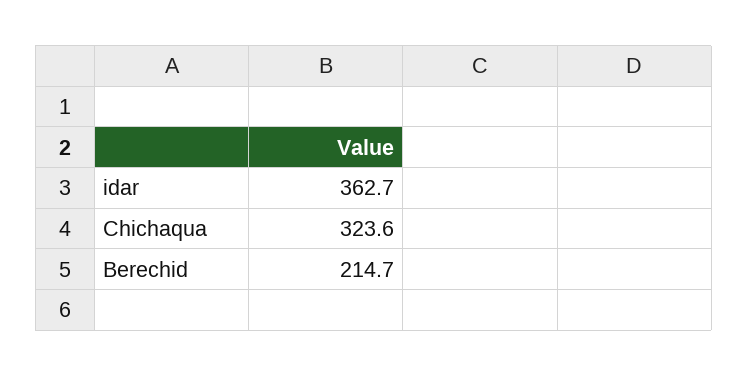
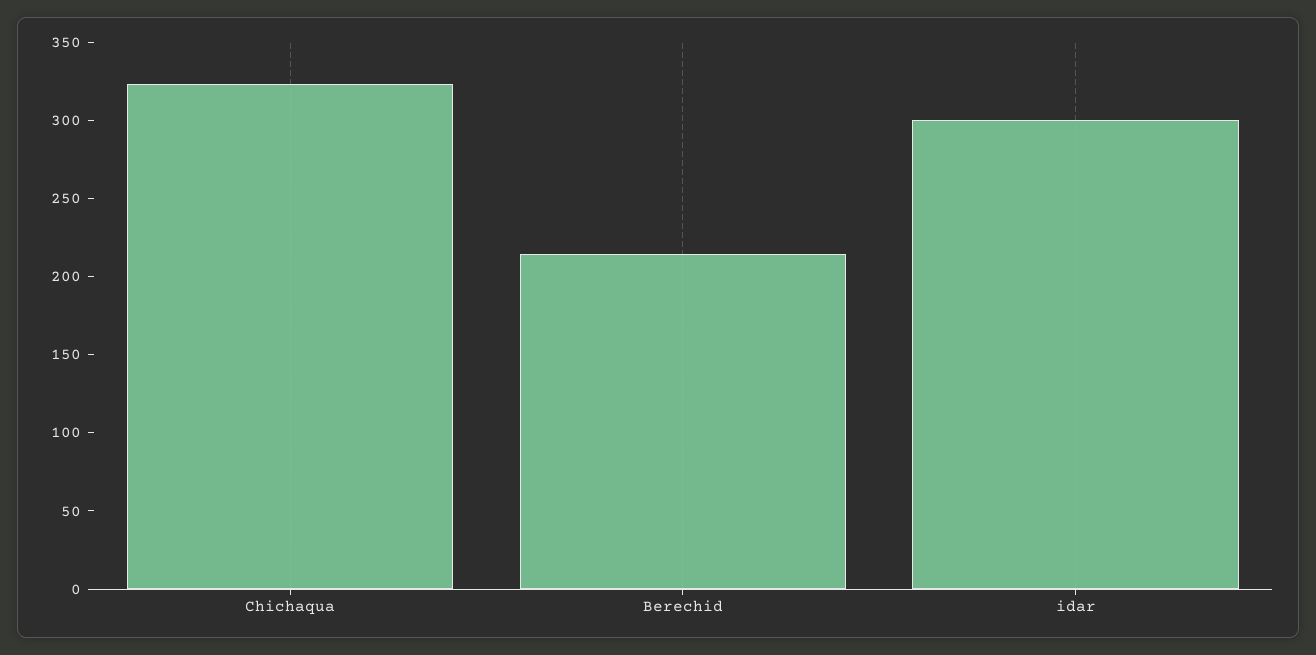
idar: 362.7 -> 300

